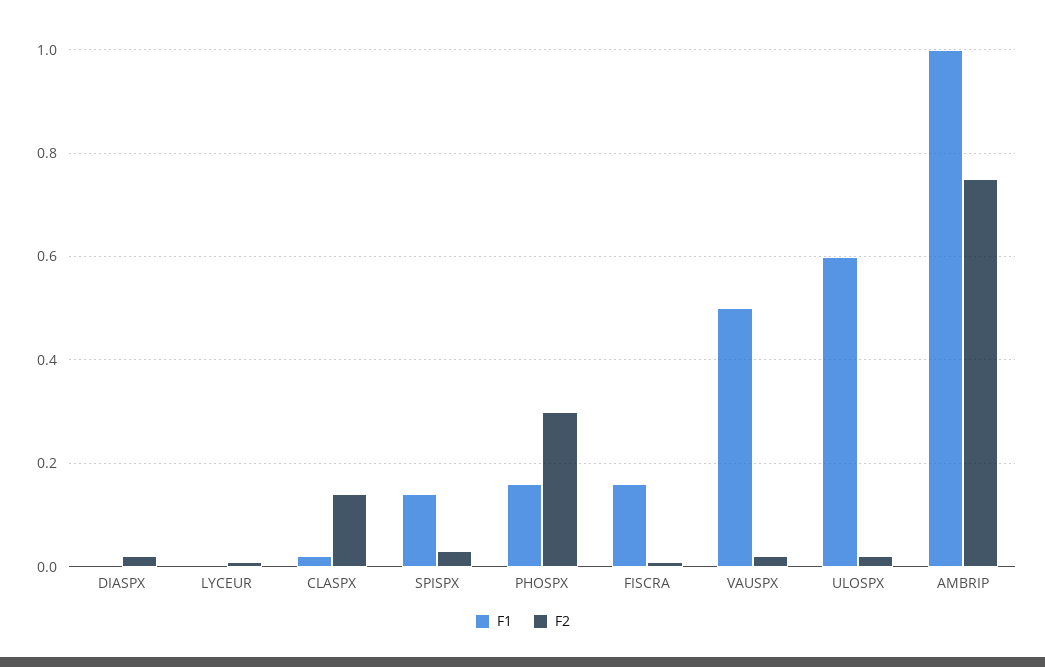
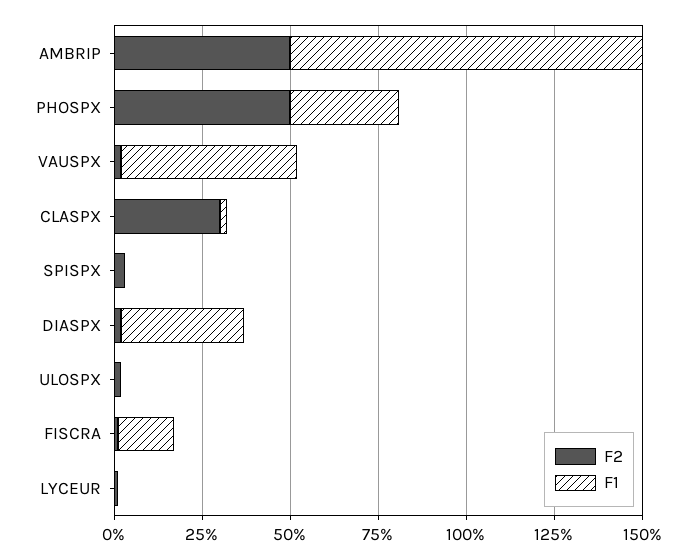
F1, DIASPX: 0 -> 0.35
F2, CLASPX: 0.15 -> 0.3
F1, SPISPX: 0.15 -> 0
F1, PHOSPX: 0.15 -> 0.3
F2, PHOSPX: 0.3 -> 0.5
F1, ULOSPX: 0.6 -> 0
F2, AMBRIP: 0.75 -> 0.5

